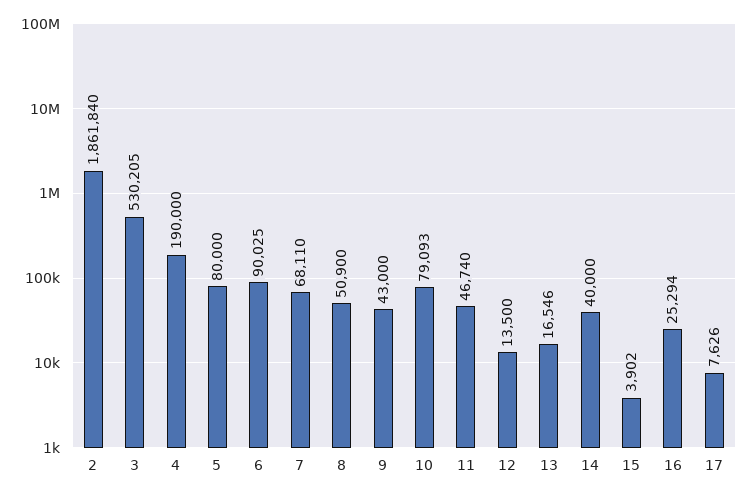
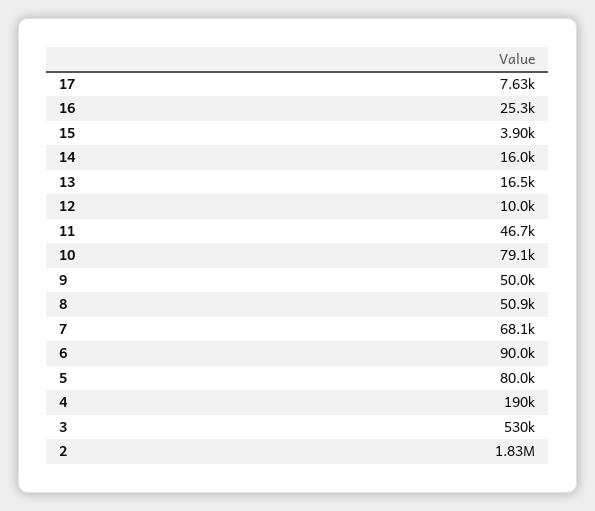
2: 1861840 -> 1830000
9: 43000 -> 50000
12: 13500 -> 10000
14: 40000 -> 16000

